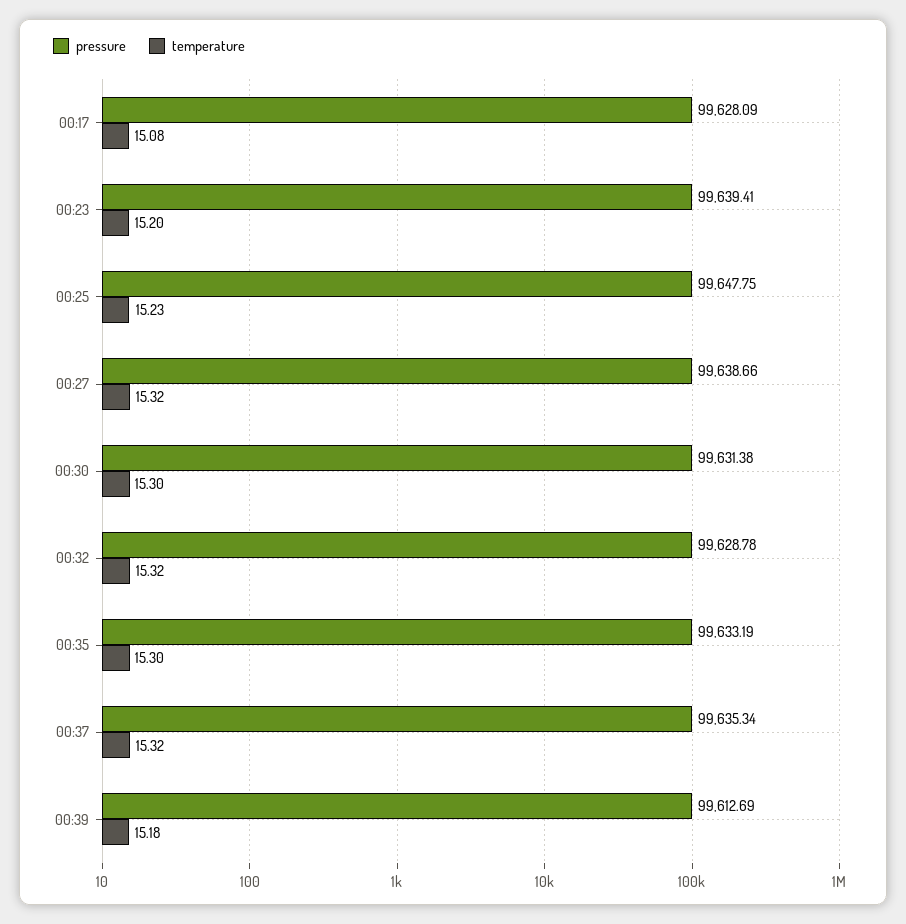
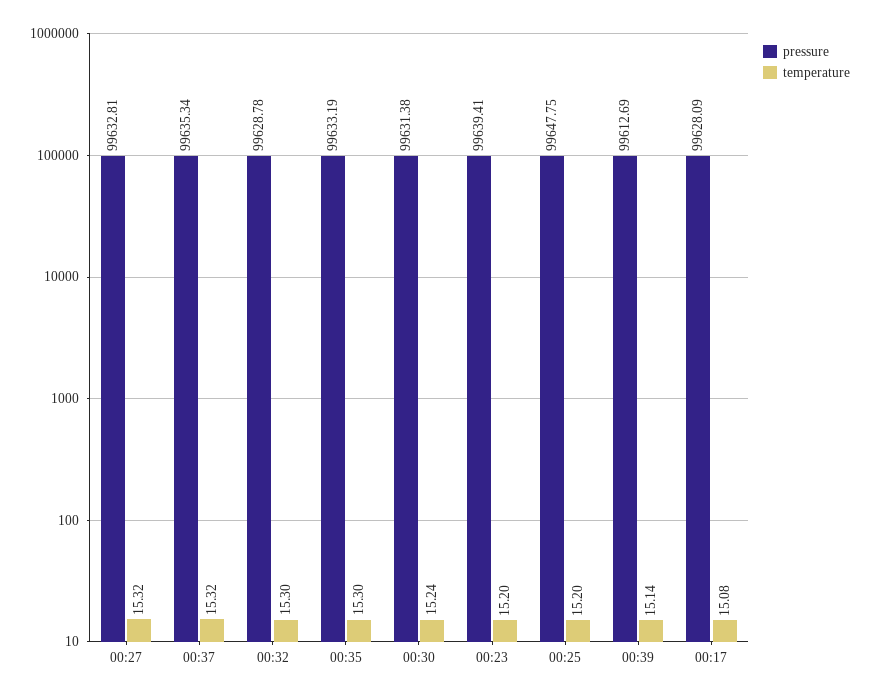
temperature, 00:25: 15.23 -> 15.2
pressure, 00:27: 99638.66 -> 99632.81
temperature, 00:30: 15.3 -> 15.24
temperature, 00:32: 15.32 -> 15.3
temperature, 00:39: 15.18 -> 15.14

